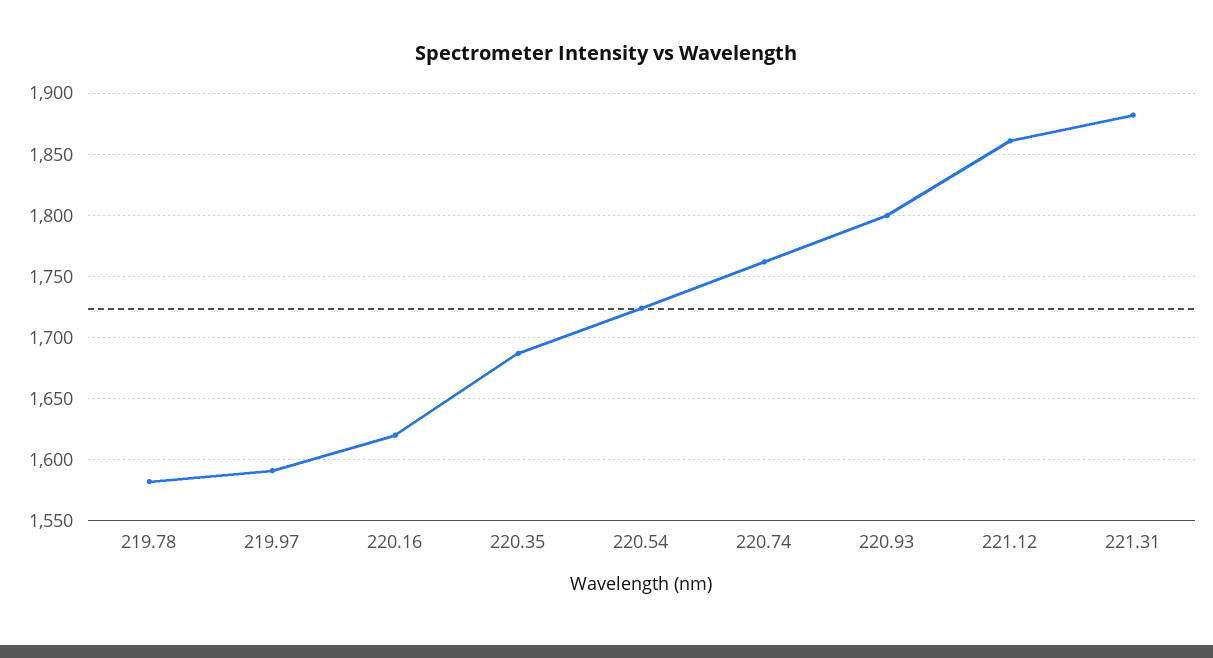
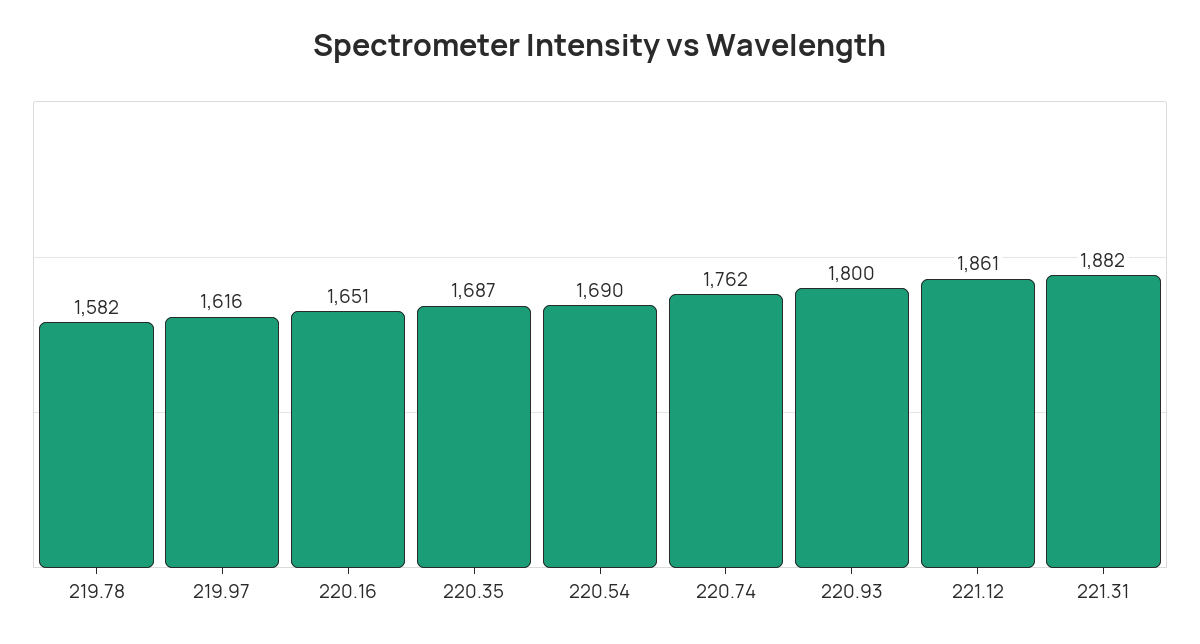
219.97: 1590 -> 1616
220.16: 1620 -> 1651
220.54: 1725 -> 1690

